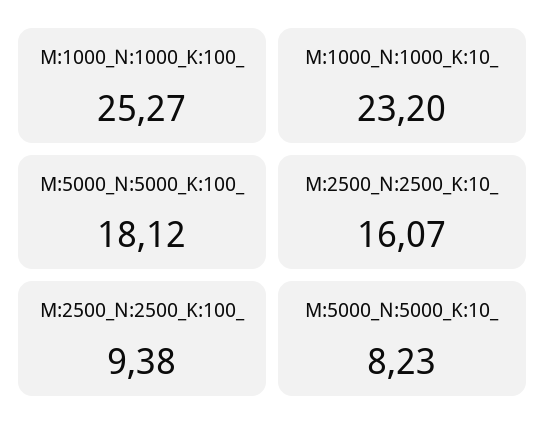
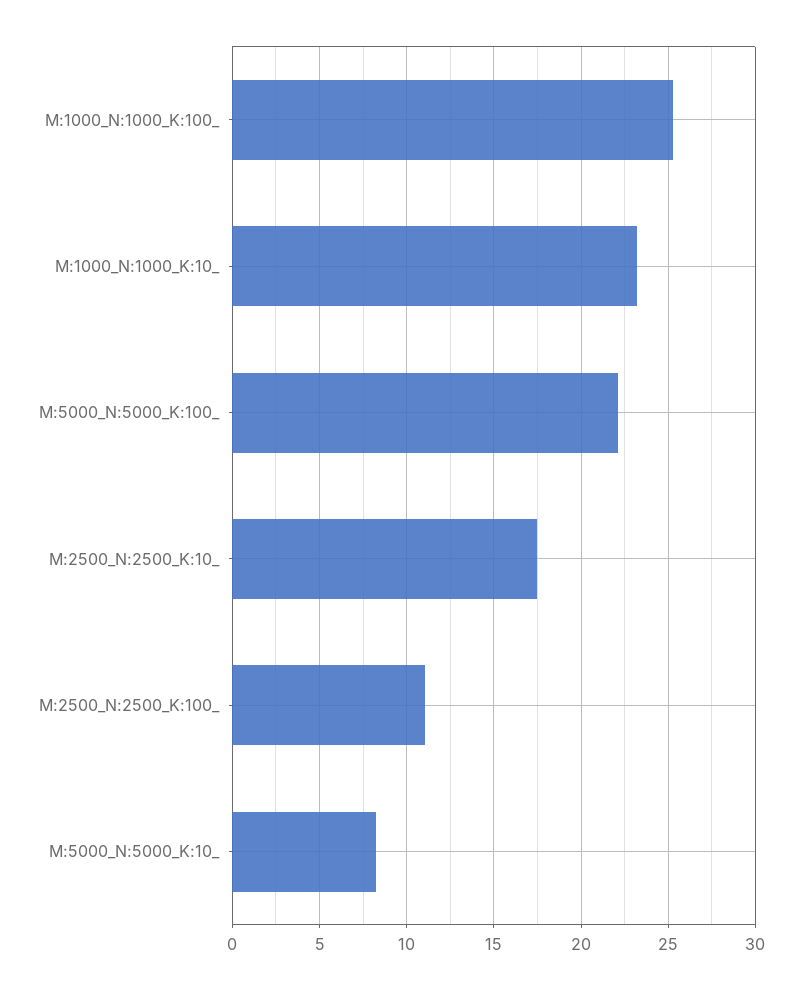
M:5000_N:5000_K:100_: 18.12 -> 22
M:2500_N:2500_K:10_: 16.07 -> 17.5
M:2500_N:2500_K:100_: 9.38 -> 11

